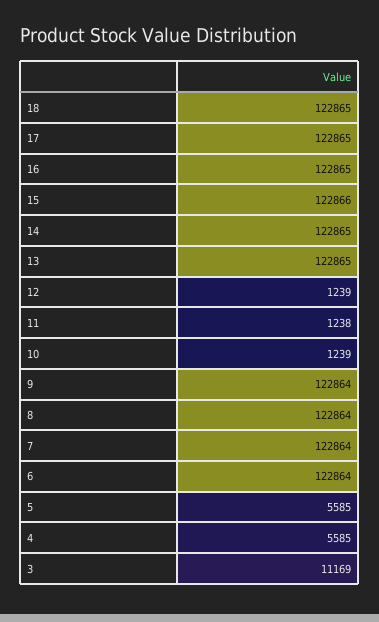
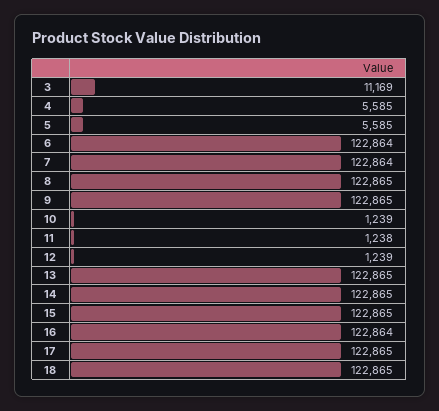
16: 122865 -> 122864
15: 122866 -> 122865
9: 122864 -> 122865
8: 122864 -> 122865

